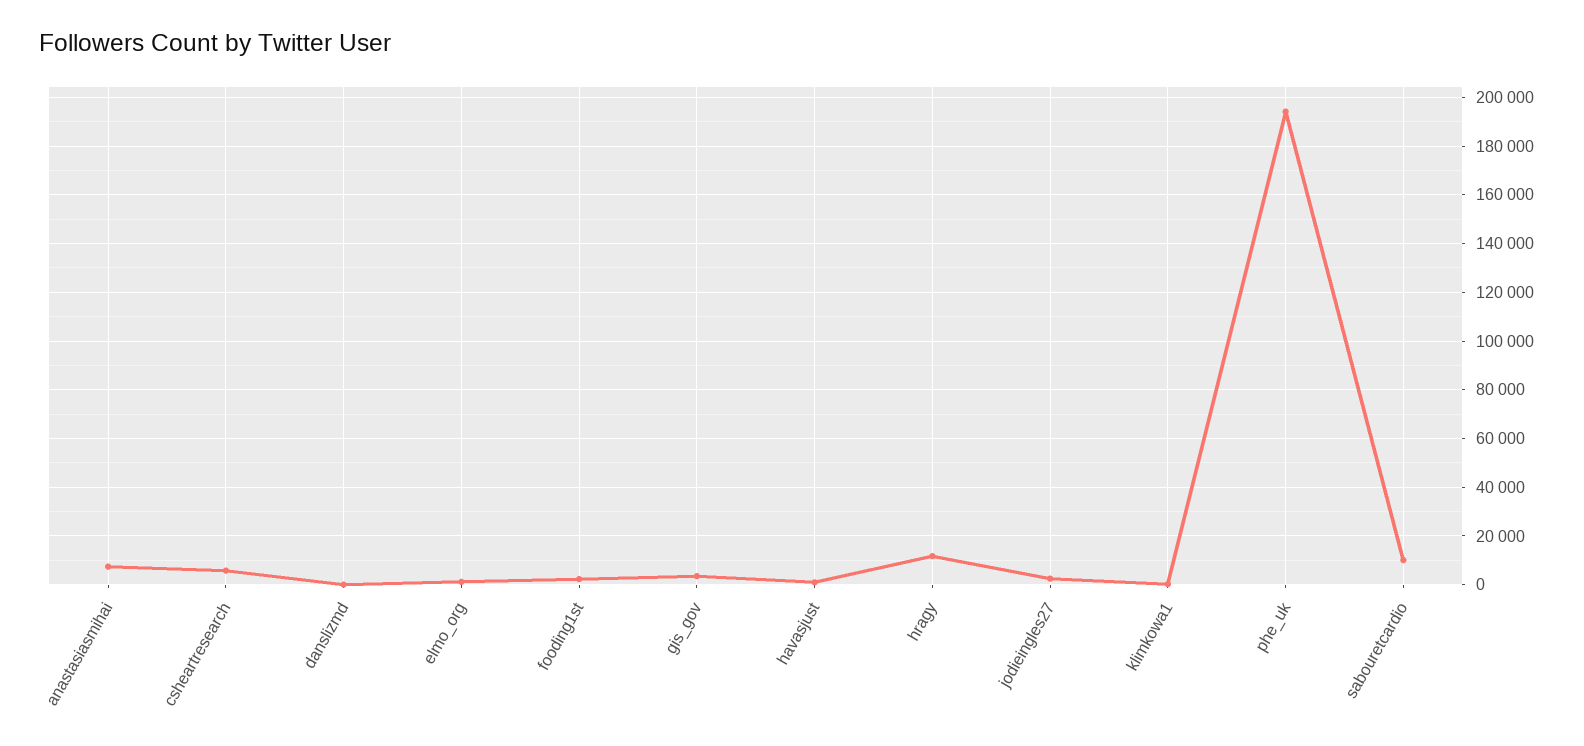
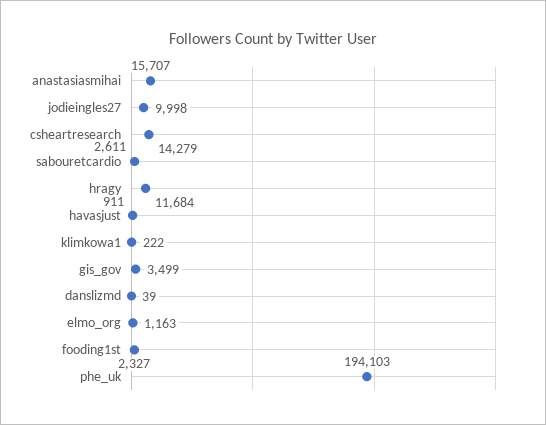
anastasiasmihai: 7500 -> 15707
csheartresearch: 5000 -> 14279
jodieingles27: 2500 -> 9998
sabouretcardio: 10000 -> 2611

